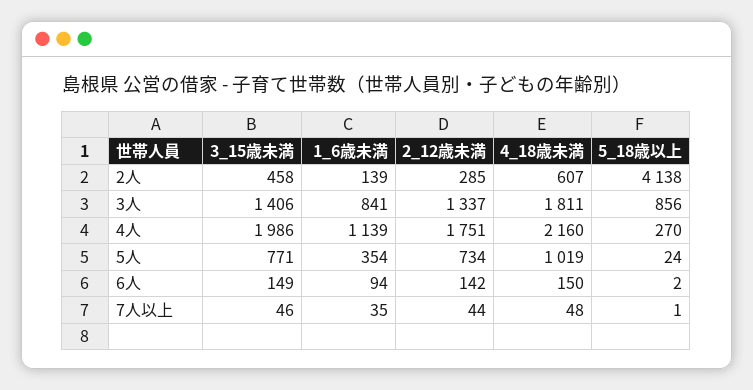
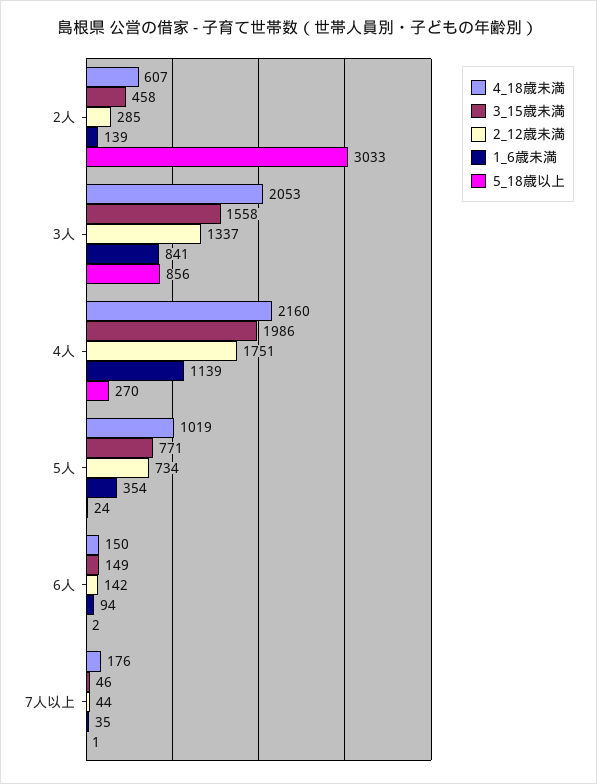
5_18歳以上, 2人: 4138 -> 3033
3_15歳未満, 3人: 1406 -> 1558
4_18歳未満, 3人: 1811 -> 2053
4_18歳未満, 7人以上: 48 -> 176

